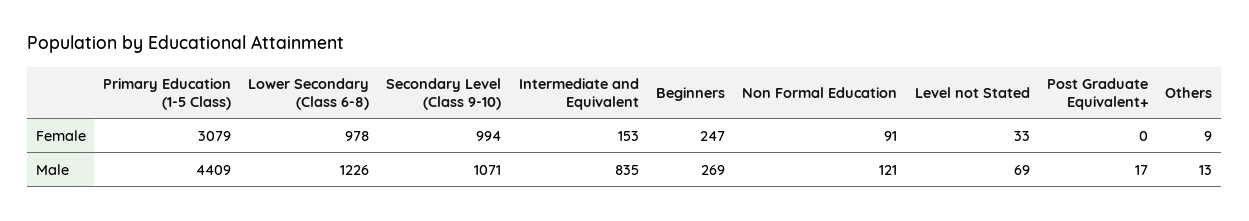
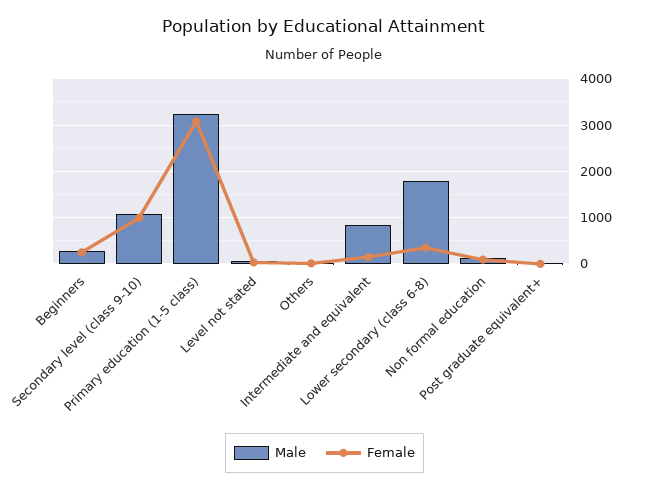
Female, Lower Secondary (Class 6-8): 978 -> 400
Male, Primary Education (1-5 Class): 4409 -> 3200
Male, Lower Secondary (Class 6-8): 1226 -> 1800

